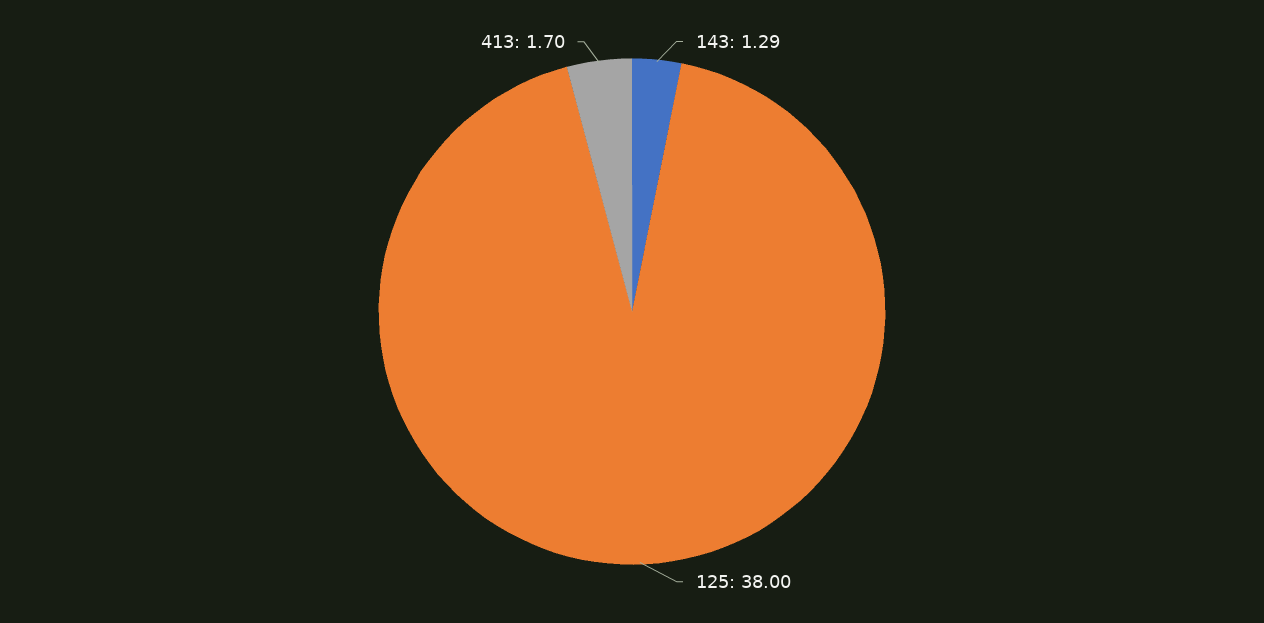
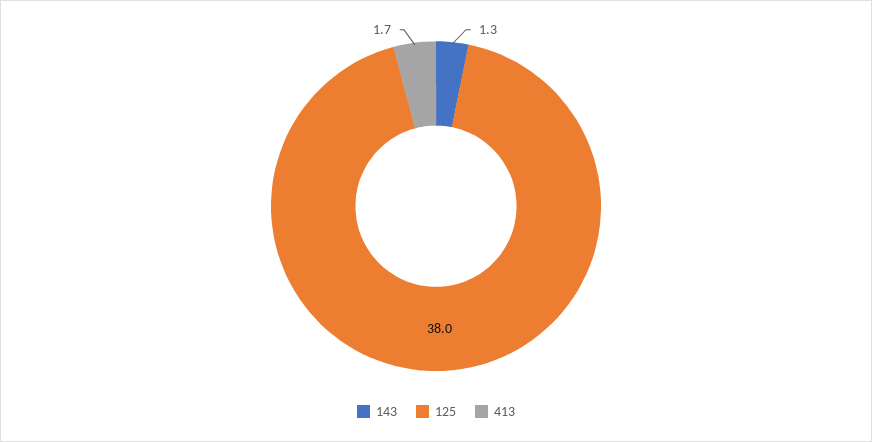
143: 1.29 -> 1.3

